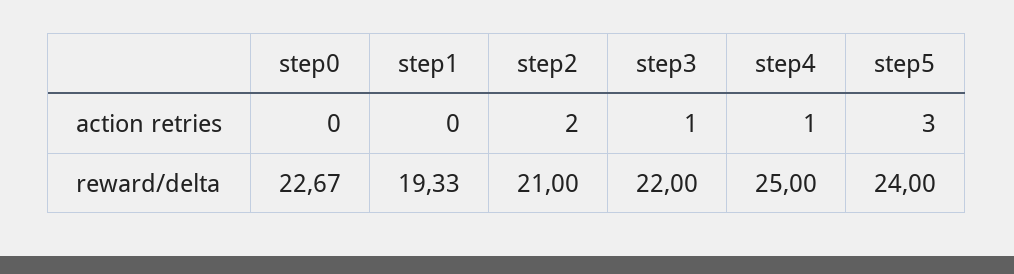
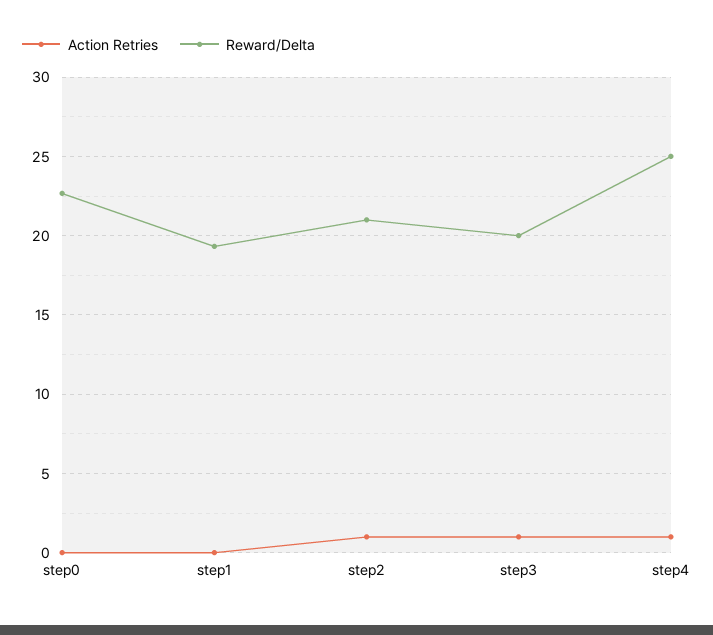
action retries, step2: 2 -> 1
action retries, step5: 3 -> none
reward/delta, step3: 22 -> 20
reward/delta, step5: 24 -> none

